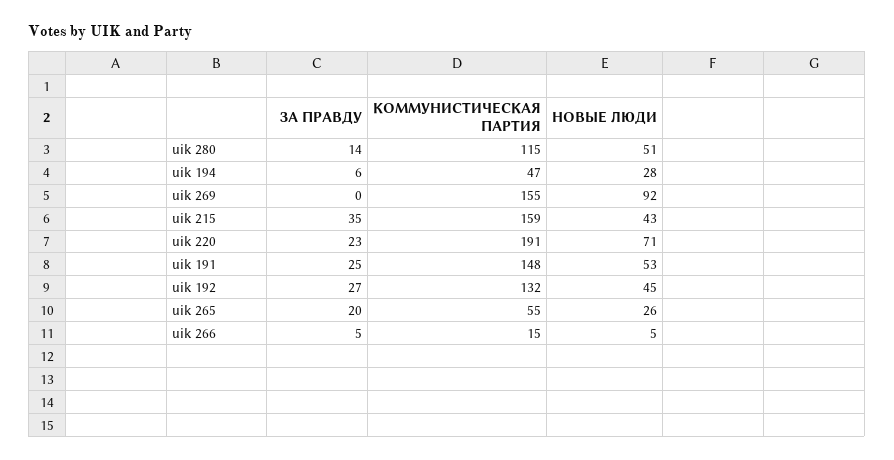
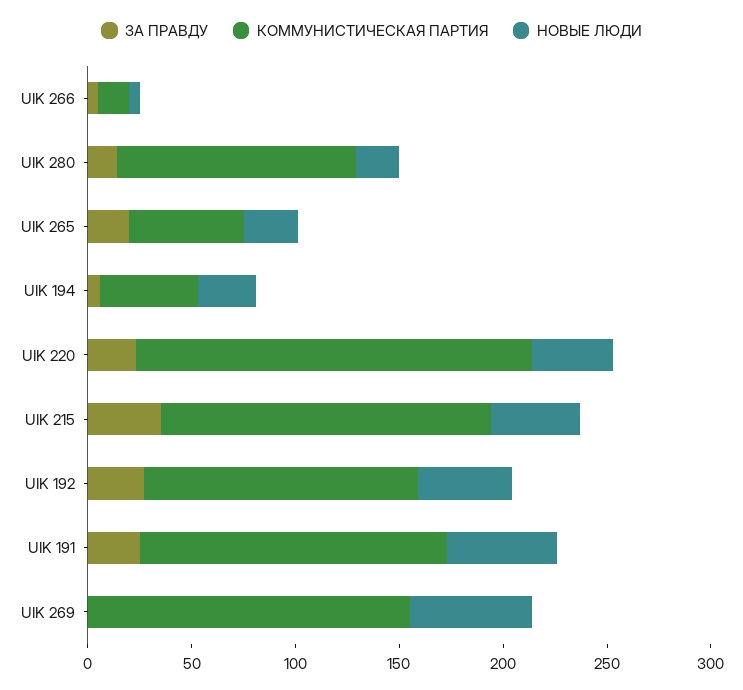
НОВЫЕ ЛЮДИ, uik 280: 51 -> 20
НОВЫЕ ЛЮДИ, uik 269: 92 -> 60
НОВЫЕ ЛЮДИ, uik 220: 71 -> 40

